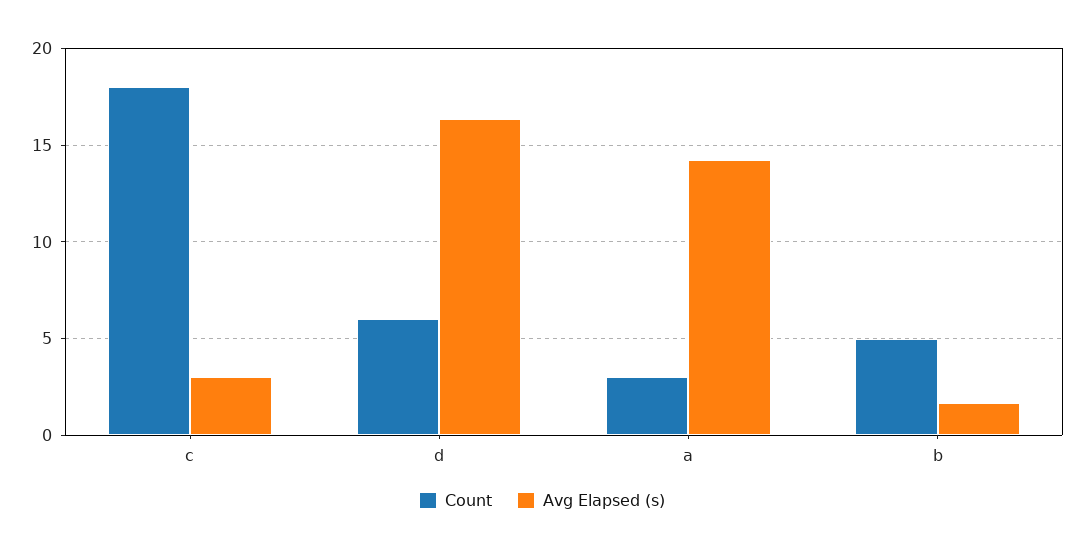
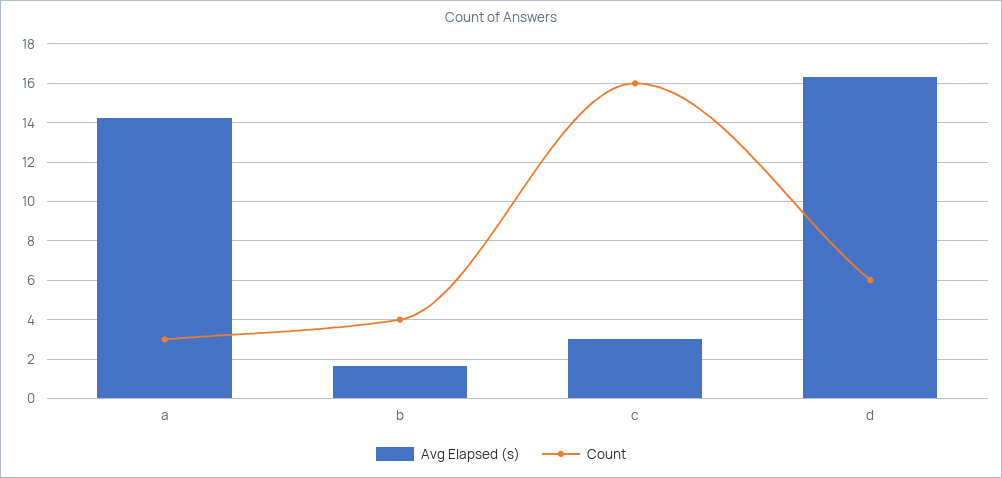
Count, c: 18 -> 16
Count, b: 5 -> 4

